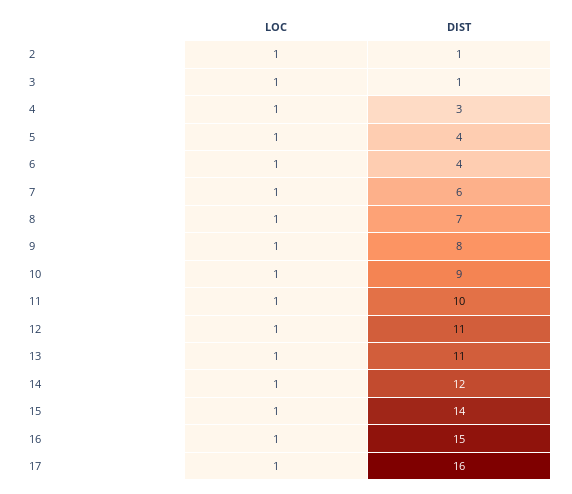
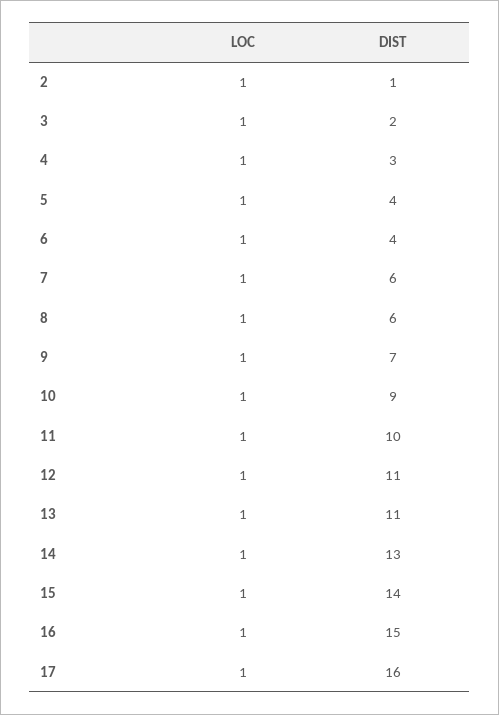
DIST, 3: 1 -> 2
DIST, 8: 7 -> 6
DIST, 9: 8 -> 7
DIST, 14: 12 -> 13

